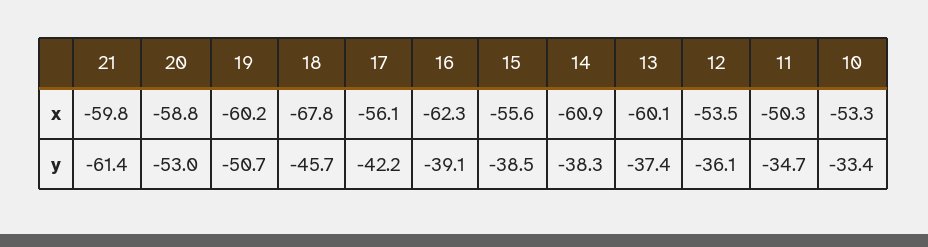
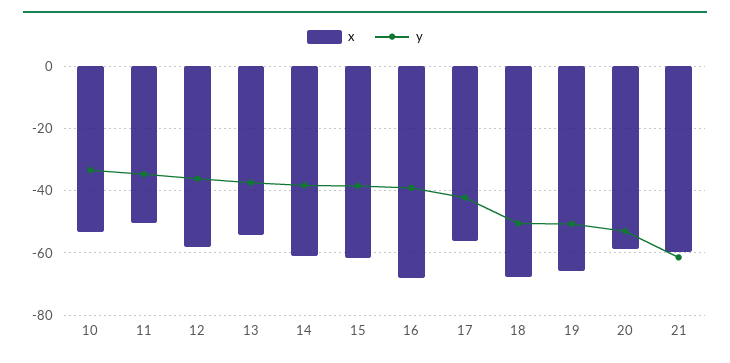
x, 19: -60.2 -> -66
x, 16: -62.3 -> -68
x, 15: -55.6 -> -62
x, 13: -60.1 -> -54
x, 12: -53.5 -> -58
y, 18: -45.7 -> -50

